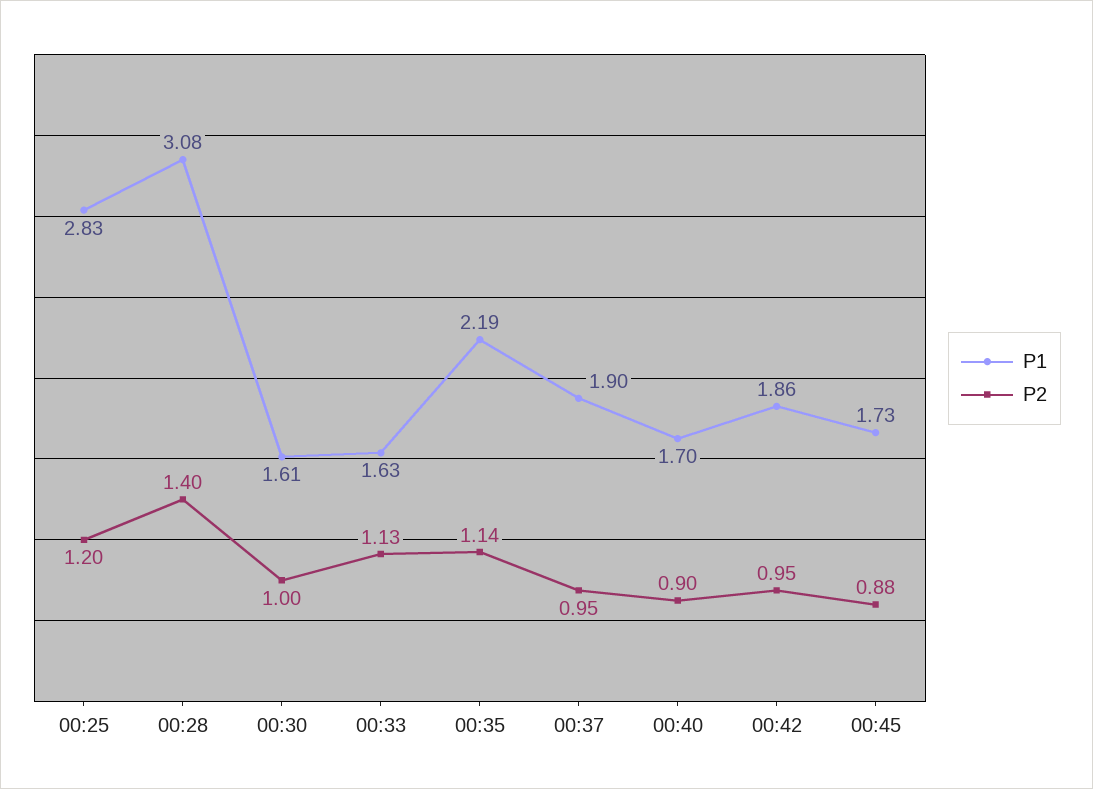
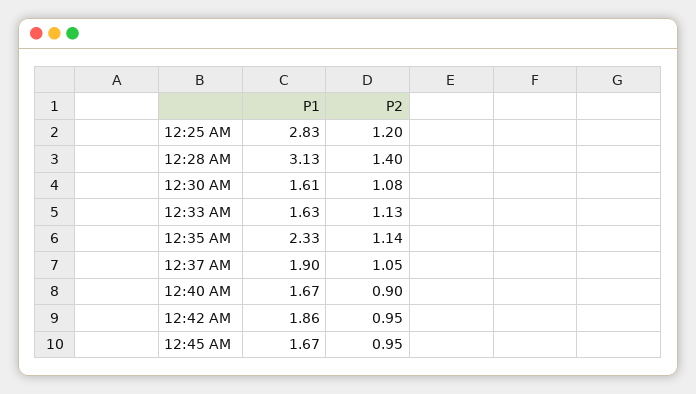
P1, 00:28: 3.08 -> 3.13
P2, 00:30: 1 -> 1.08
P1, 00:35: 2.19 -> 2.33
P2, 00:37: 0.95 -> 1.05
P1, 00:40: 1.7 -> 1.67
P1, 00:45: 1.73 -> 1.67
P2, 00:45: 0.88 -> 0.95

